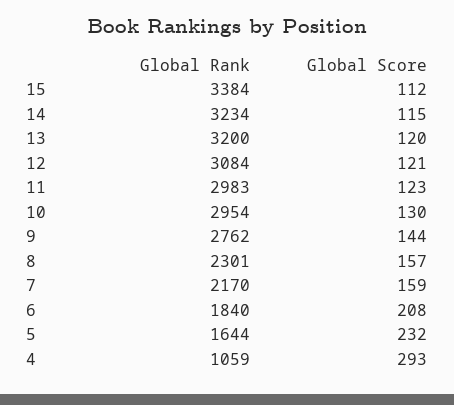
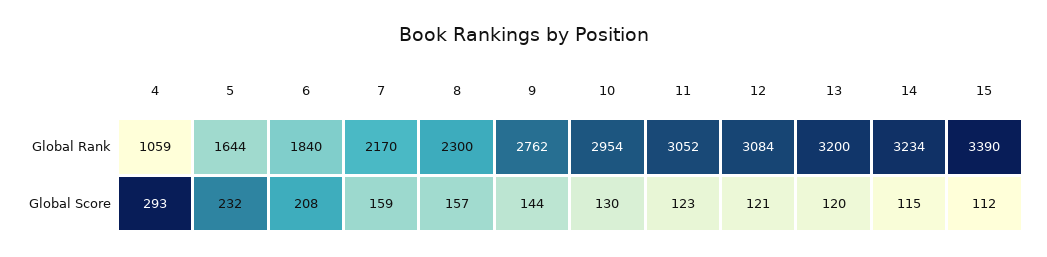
Global Rank, 15: 3384 -> 3390
Global Rank, 11: 2983 -> 3052
Global Rank, 8: 2301 -> 2300

